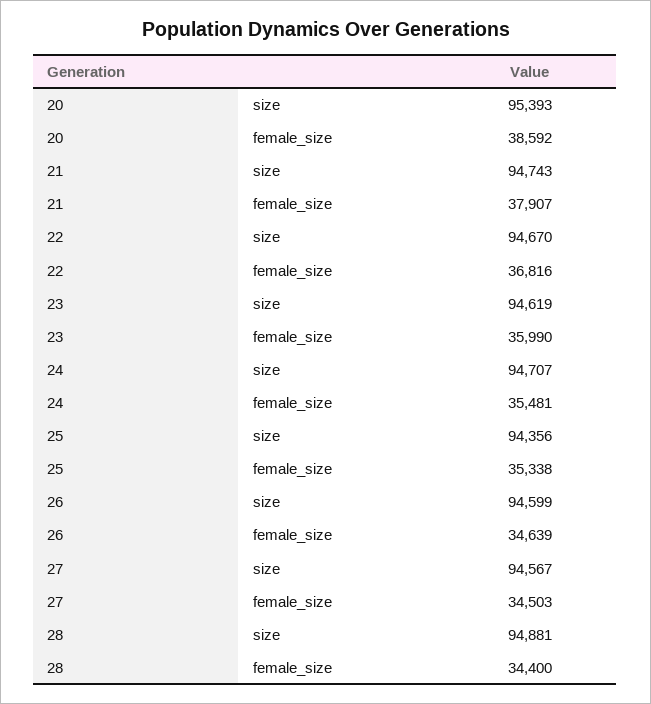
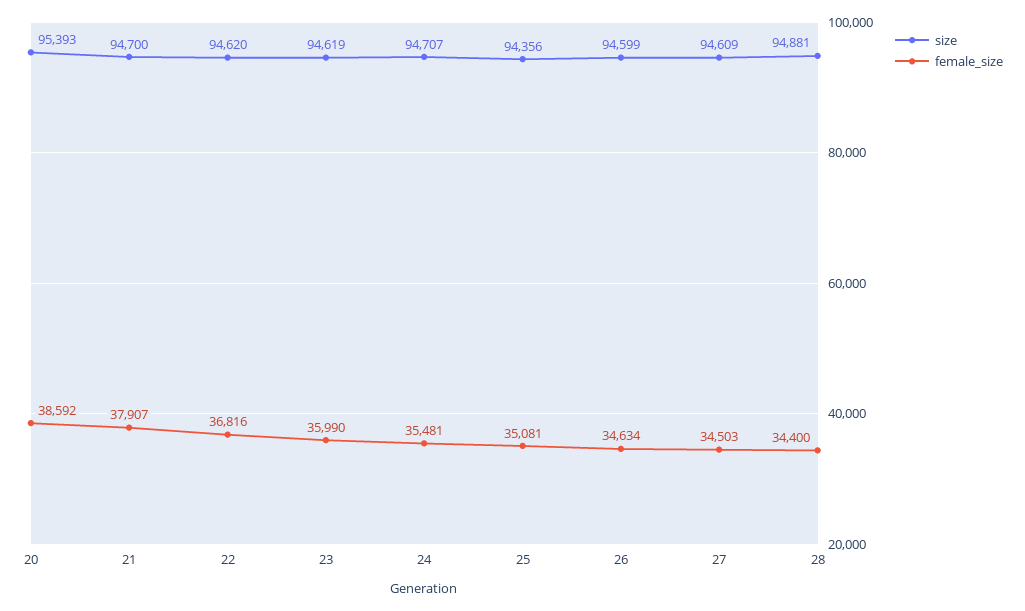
size, 21: 94743 -> 94700
size, 22: 94670 -> 94620
female_size, 25: 35338 -> 35081
female_size, 26: 34639 -> 34634
size, 27: 94567 -> 94609

